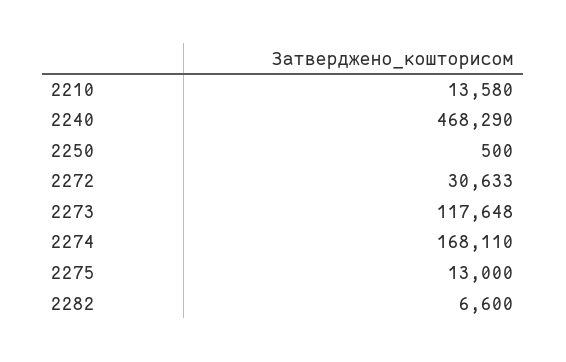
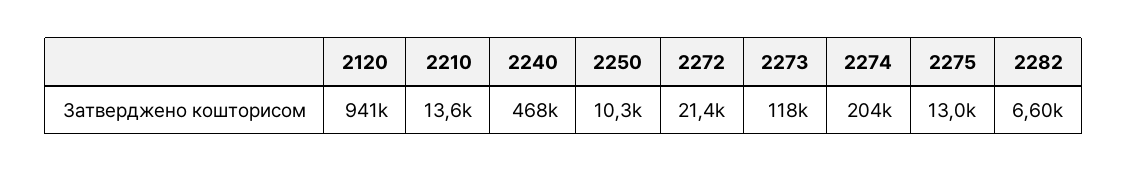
2250: 500 -> 10300
2272: 30633 -> 21400
2274: 168110 -> 204000
2120: none -> 941000

